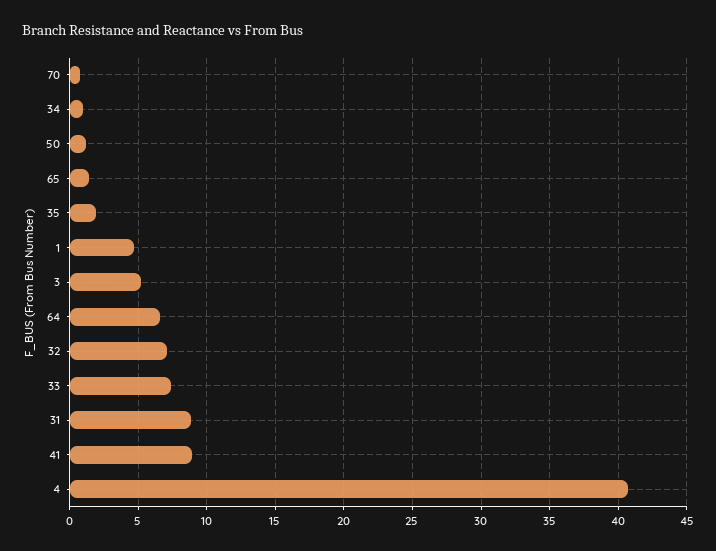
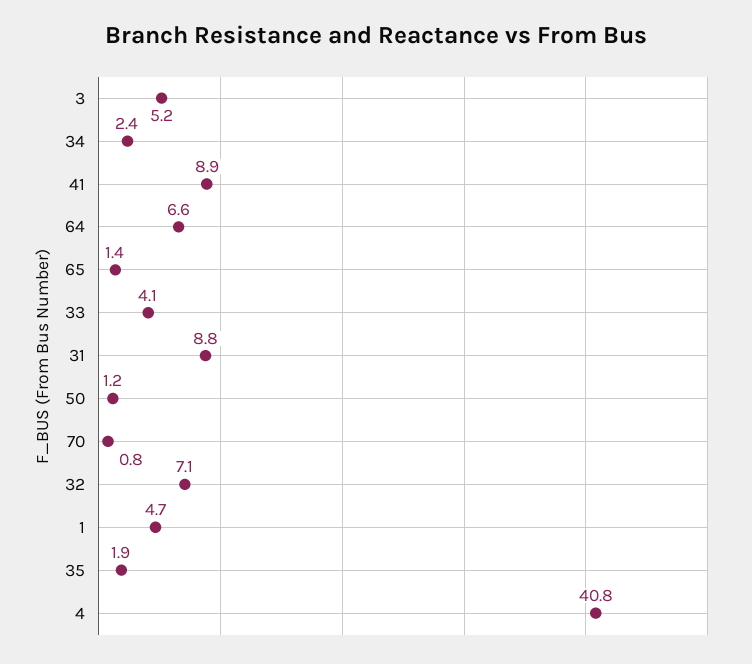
34: 1 -> 2.4
33: 7.5 -> 4.1

